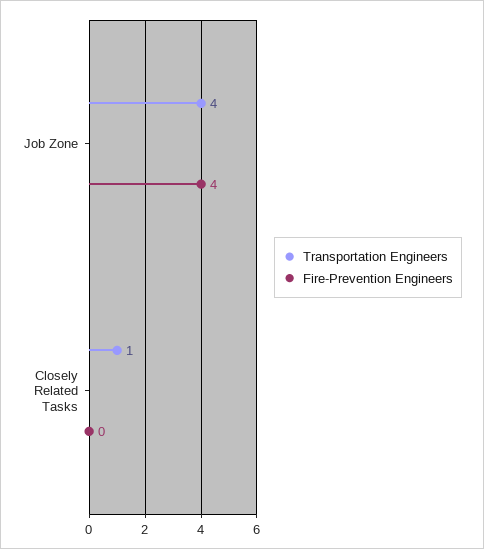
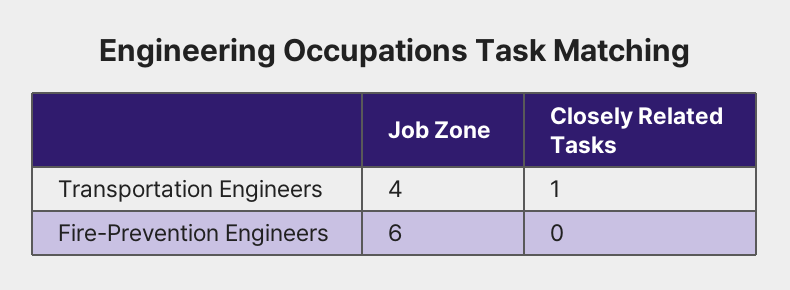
Fire-Prevention Engineers, Job Zone: 4 -> 6

